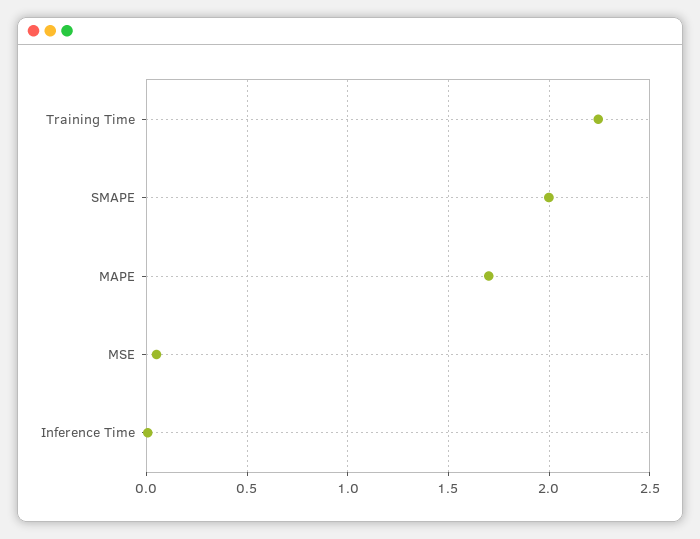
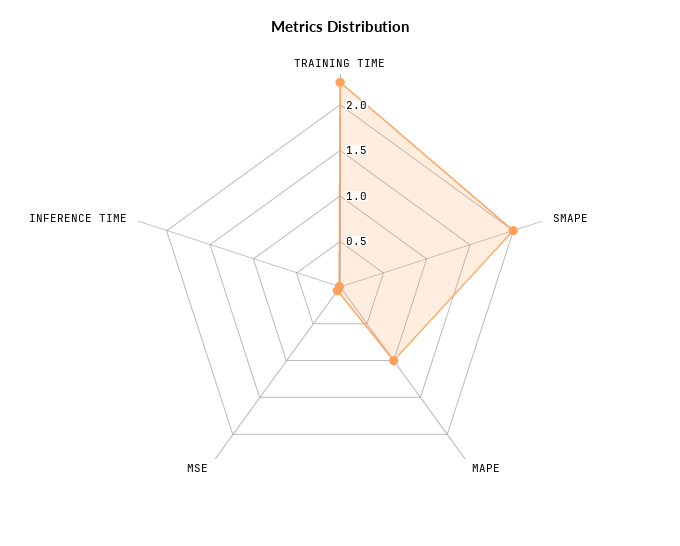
MAPE: 1.7 -> 1

